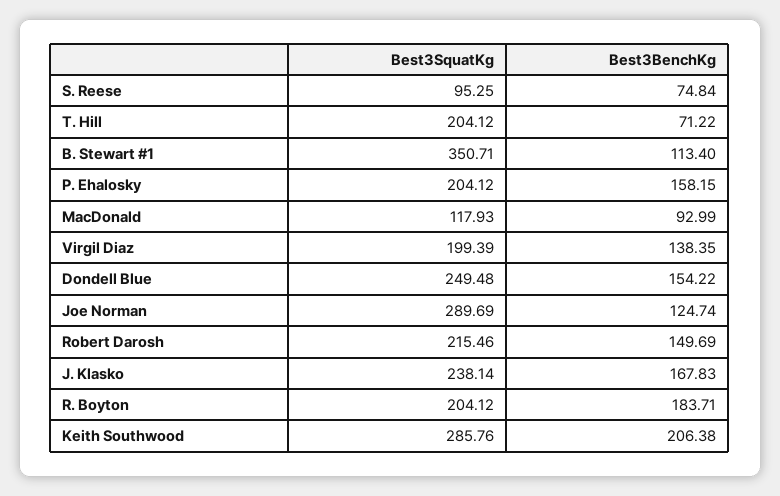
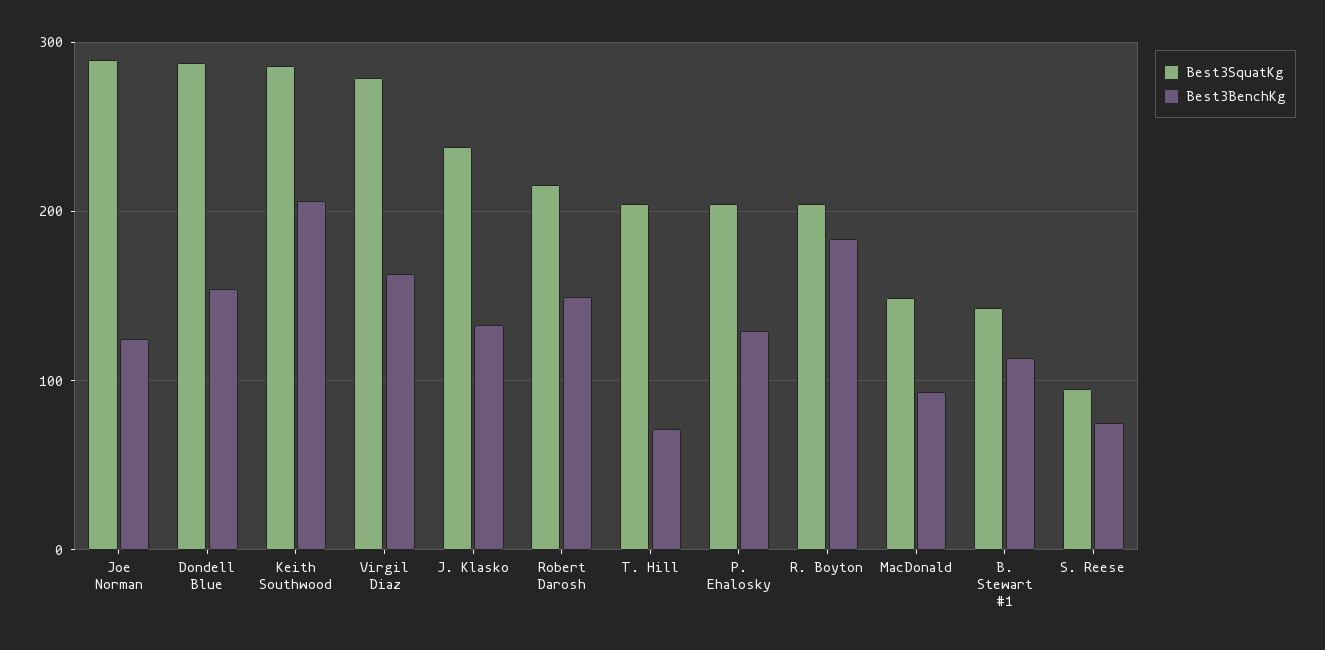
Best3SquatKg, B. Stewart #1: 350.71 -> 140
Best3BenchKg, P. Ehalosky: 158.15 -> 130
Best3SquatKg, MacDonald: 117.93 -> 150
Best3SquatKg, Virgil Diaz: 199.39 -> 280
Best3BenchKg, Virgil Diaz: 138.35 -> 160
Best3SquatKg, Dondell Blue: 249.48 -> 290
Best3BenchKg, J. Klasko: 167.83 -> 130

